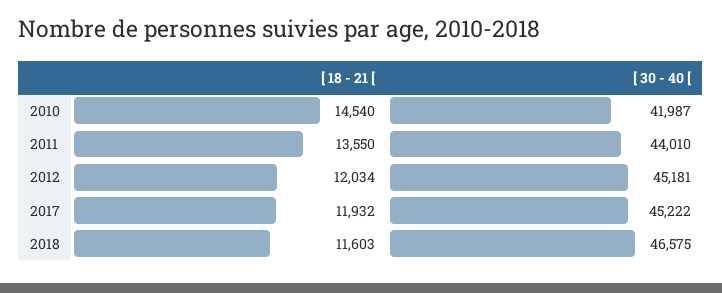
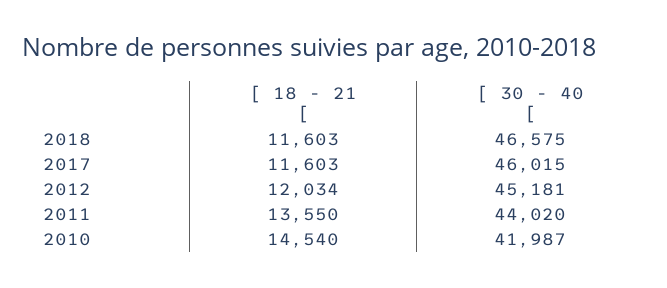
[ 30 - 40 [, 2011: 44010 -> 44020
[ 18 - 21 [, 2017: 11932 -> 11603
[ 30 - 40 [, 2017: 45222 -> 46015

